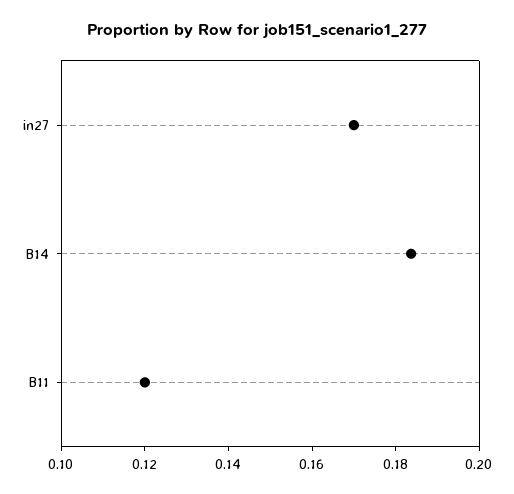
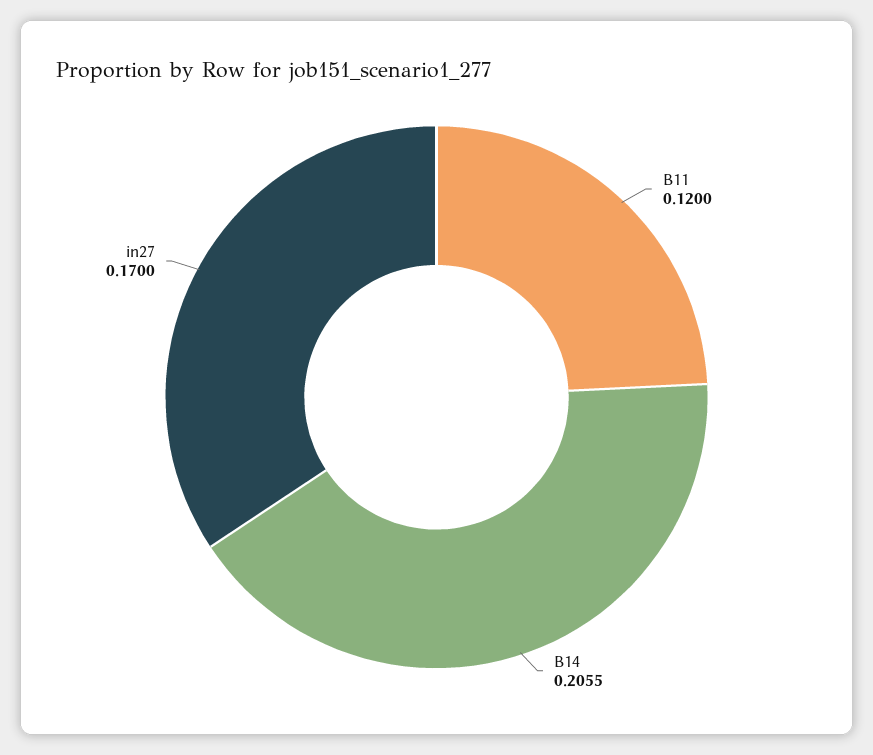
B14: 0.185 -> 0.2055

